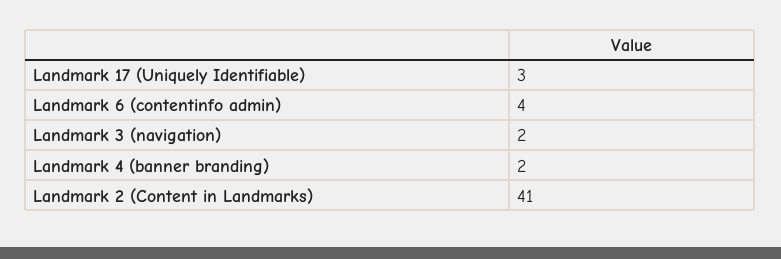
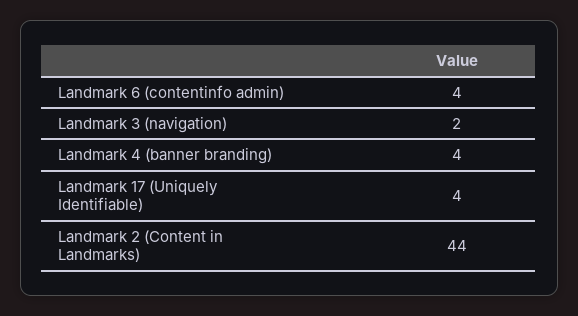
Landmark 17 (Uniquely Identifiable): 3 -> 4
Landmark 4 (banner branding): 2 -> 4
Landmark 2 (Content in Landmarks): 41 -> 44

